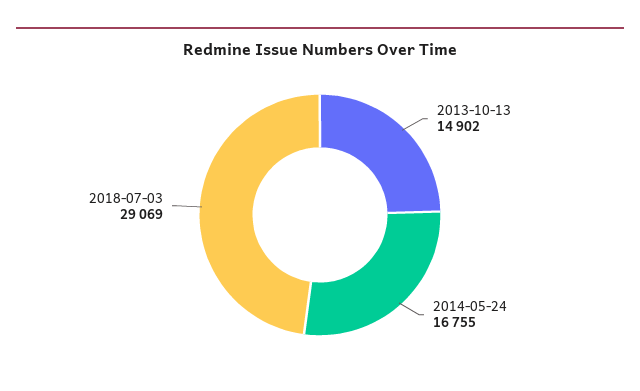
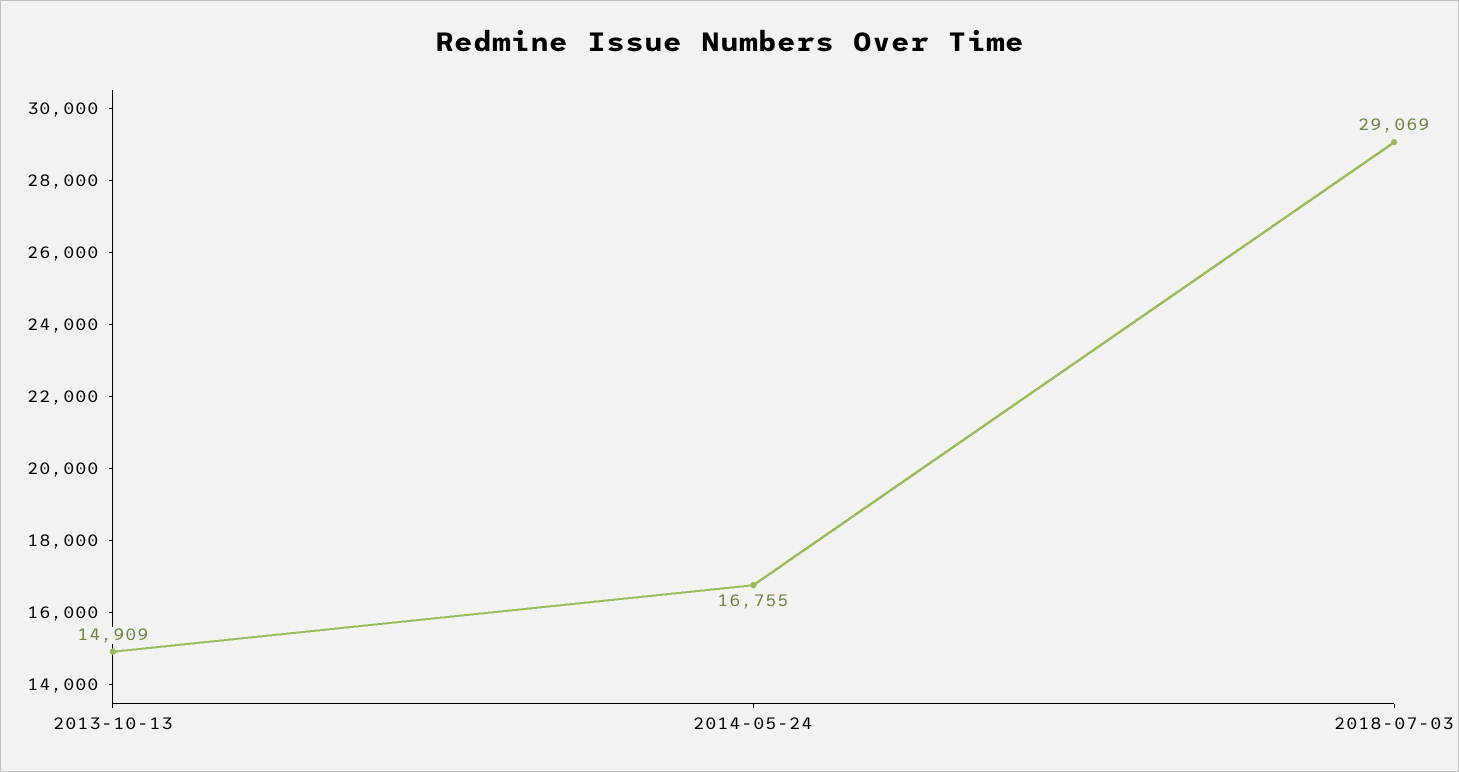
2013-10-13: 14902 -> 14909

